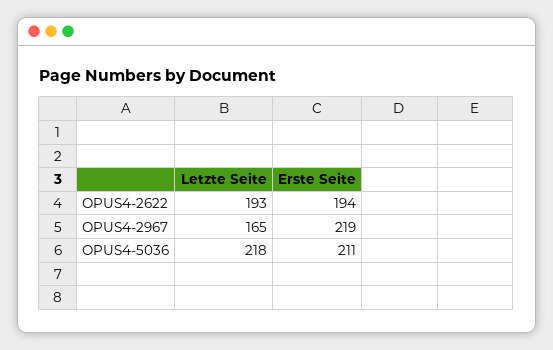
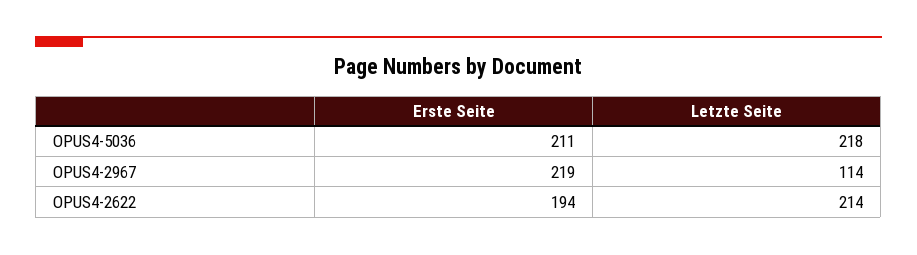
Letzte Seite, OPUS4-2622: 193 -> 214
Letzte Seite, OPUS4-2967: 165 -> 114

